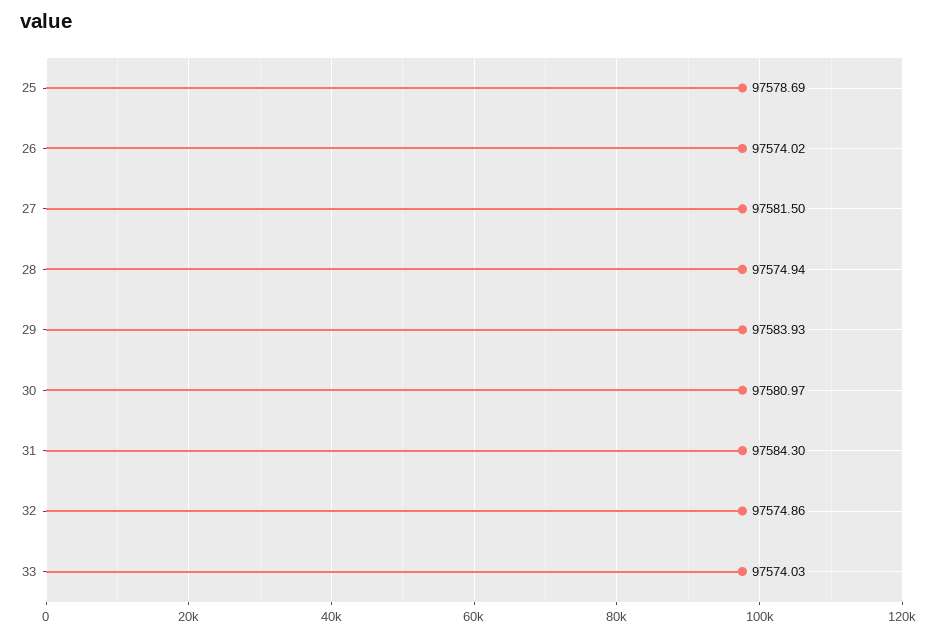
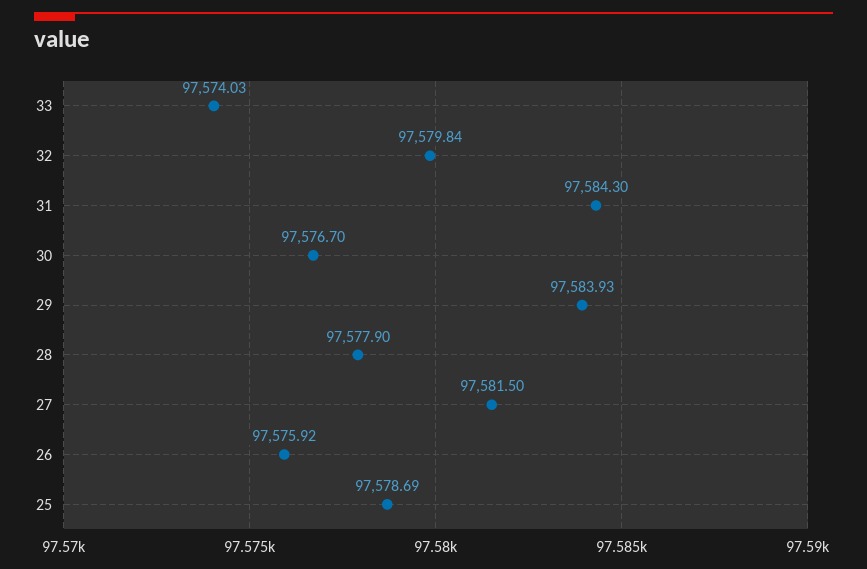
26: 97574.02 -> 97575.92
28: 97574.94 -> 97577.9
30: 97580.97 -> 97576.7
32: 97574.86 -> 97579.84

